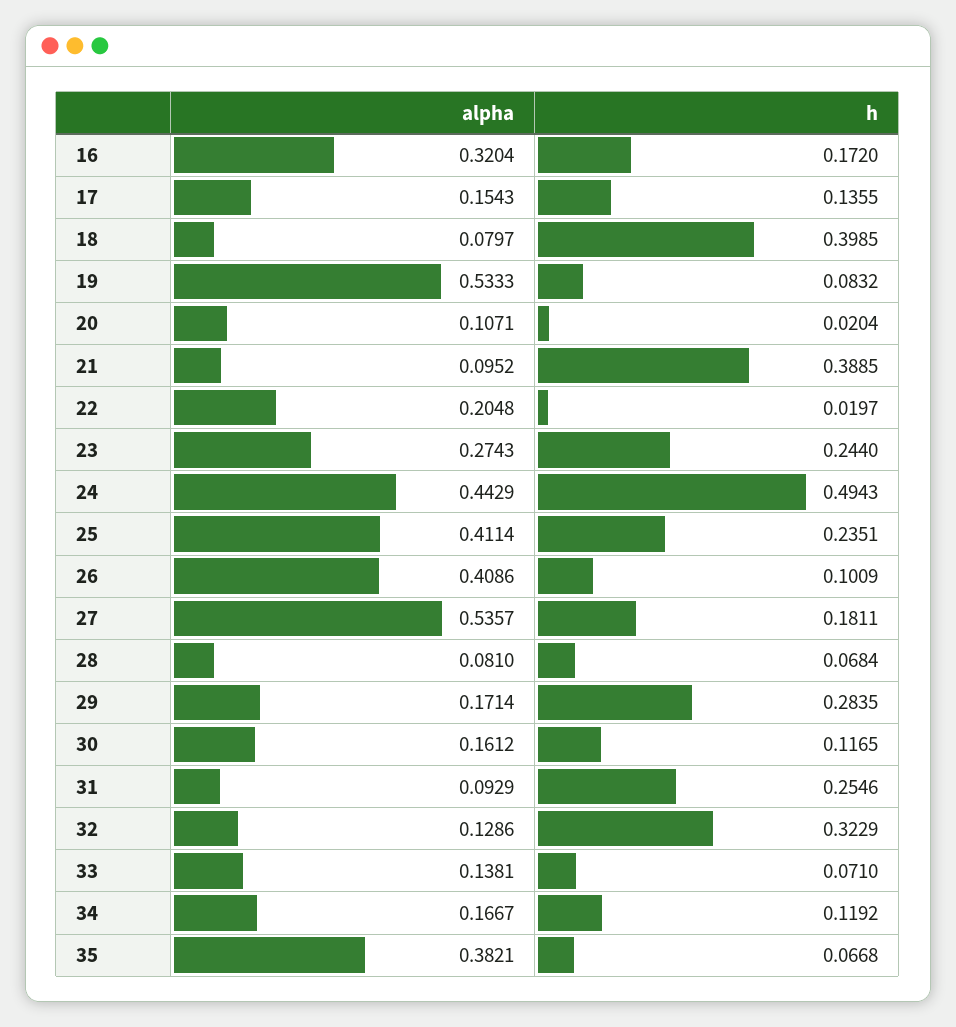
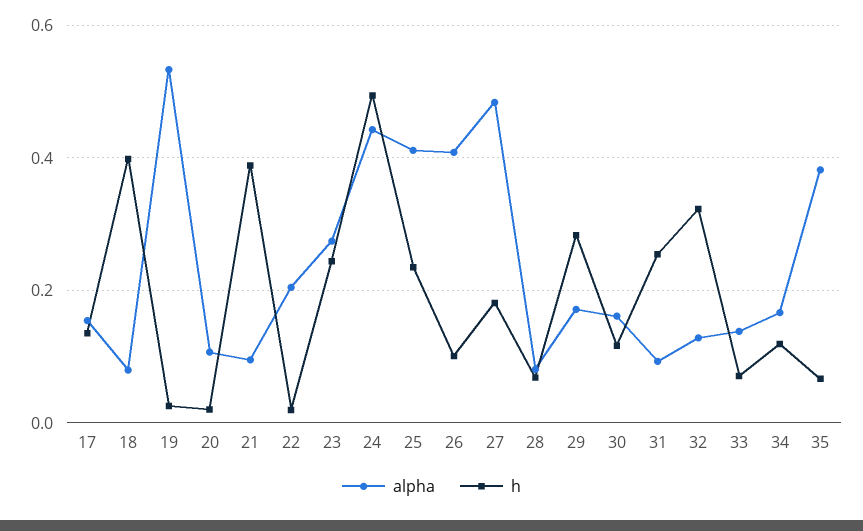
alpha, 16: 0.3204 -> none
h, 16: 0.172 -> none
h, 19: 0.0832 -> 0.02
alpha, 27: 0.5357 -> 0.48

